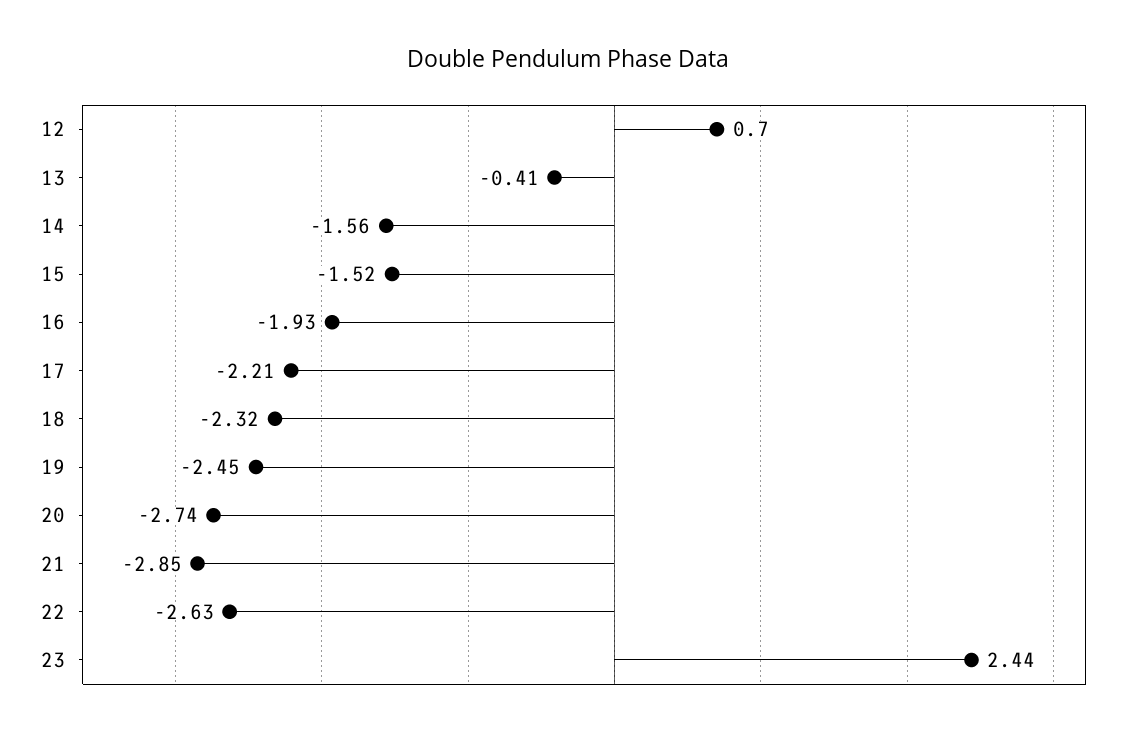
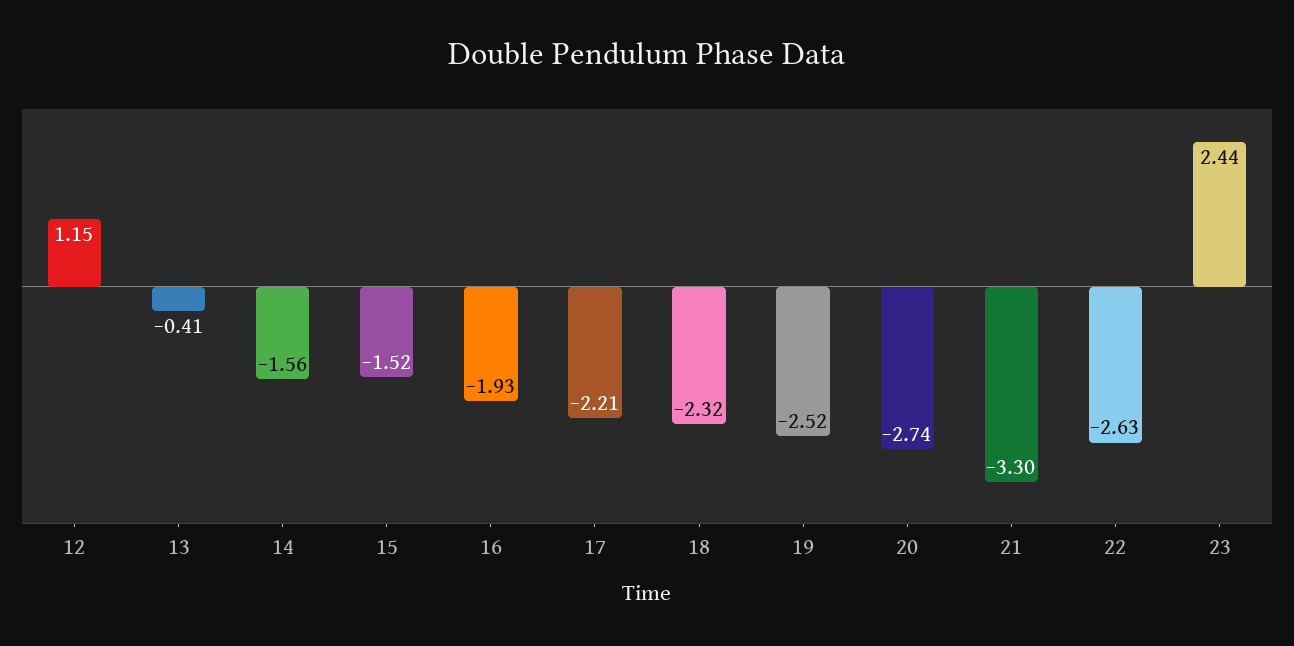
12: 0.7 -> 1.15
19: -2.45 -> -2.52
21: -2.85 -> -3.3

